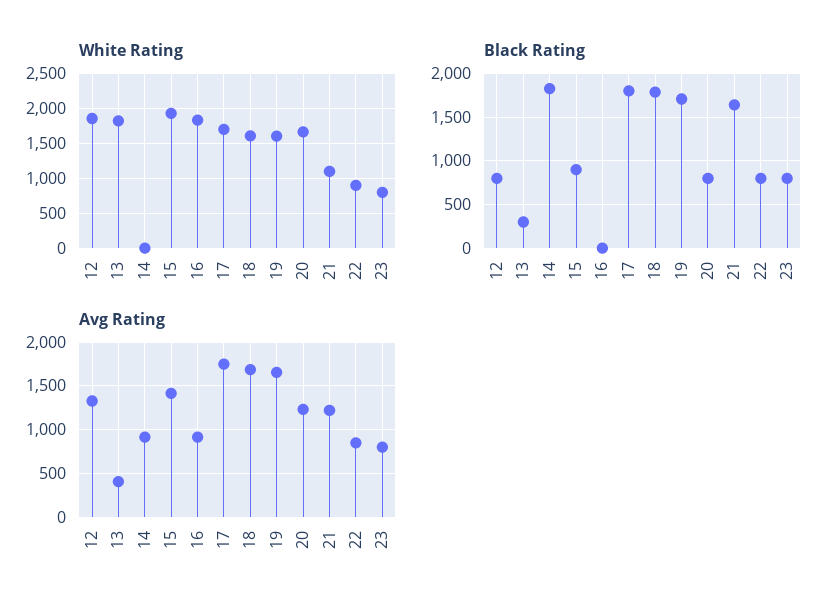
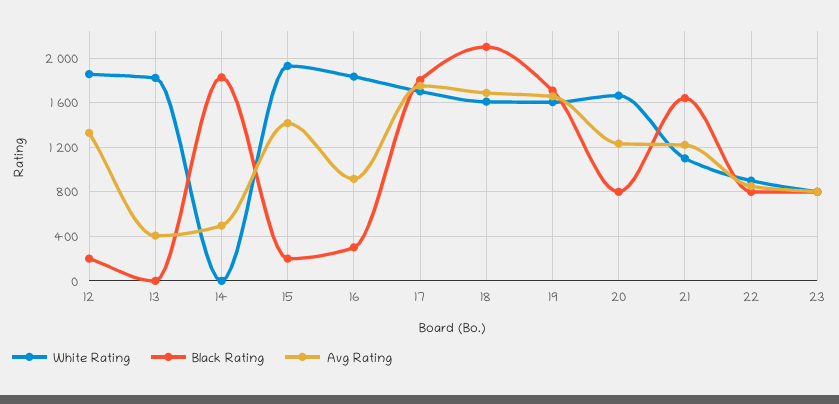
Black Rating, 12: 800 -> 200
Black Rating, 13: 300 -> 0
Black Rating, 15: 900 -> 200
Black Rating, 16: 0 -> 300
Black Rating, 18: 1800 -> 2100
Avg Rating, 14: 900 -> 500

